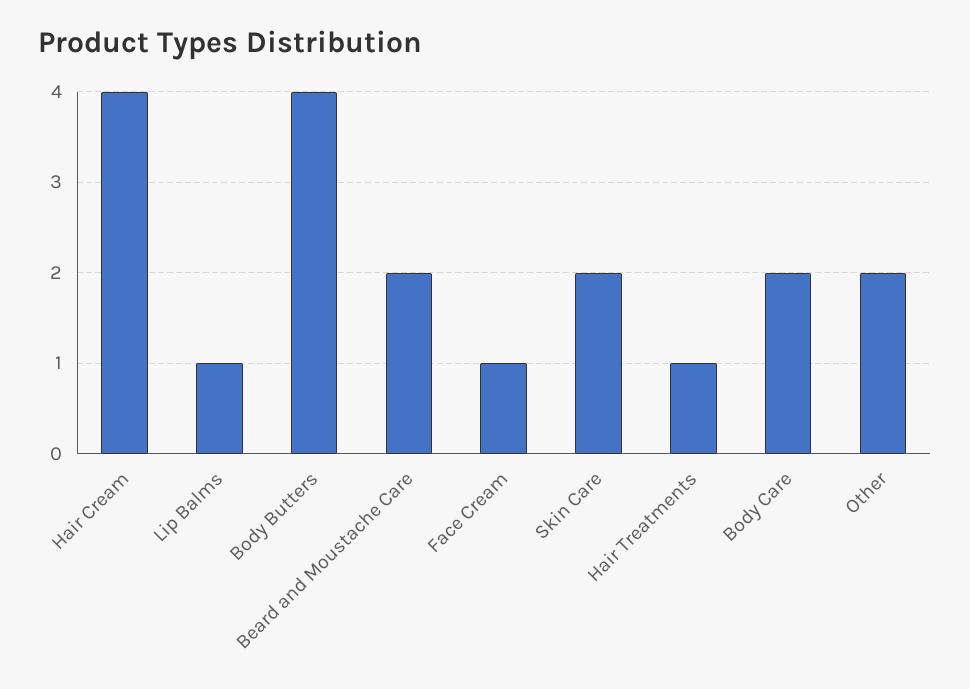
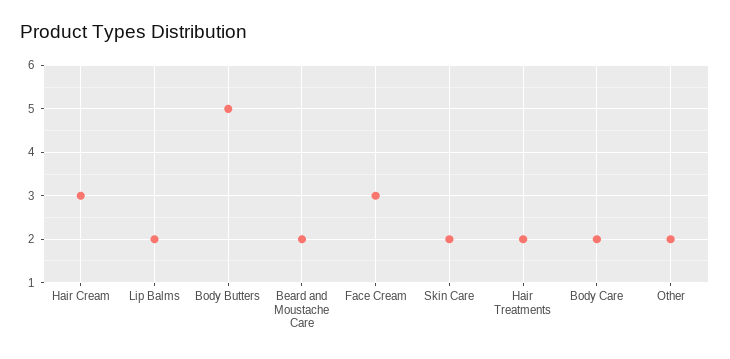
Hair Cream: 4 -> 3
Lip Balms: 1 -> 2
Body Butters: 4 -> 5
Face Cream: 1 -> 3
Hair Treatments: 1 -> 2

